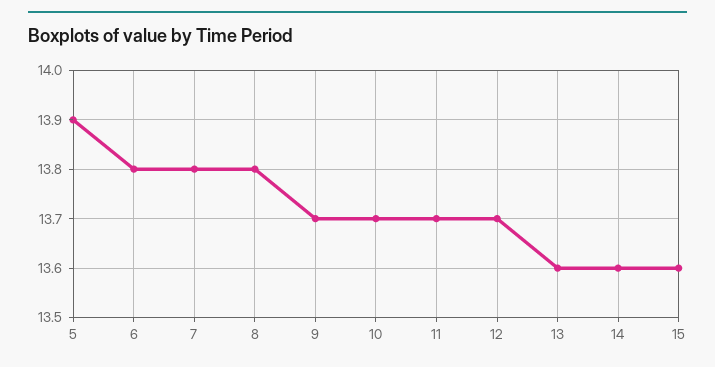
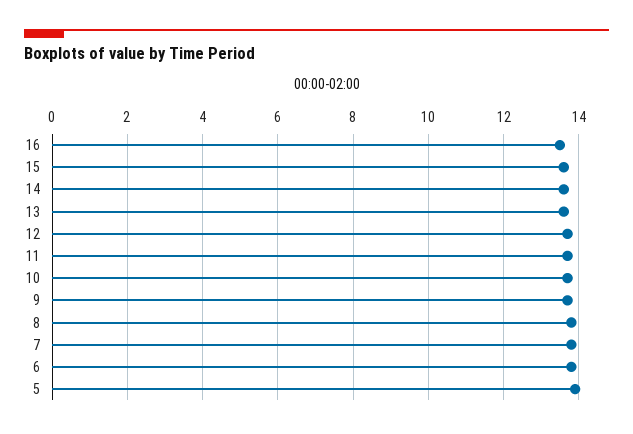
16: none -> 13.5

